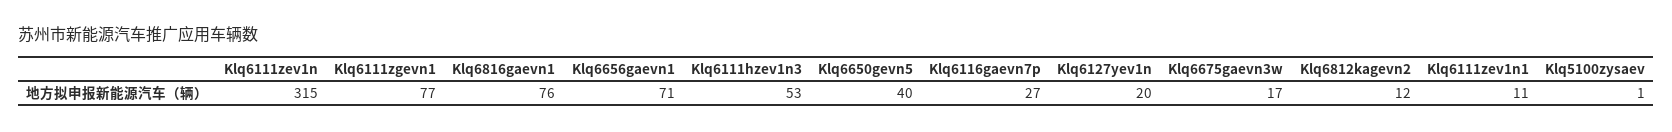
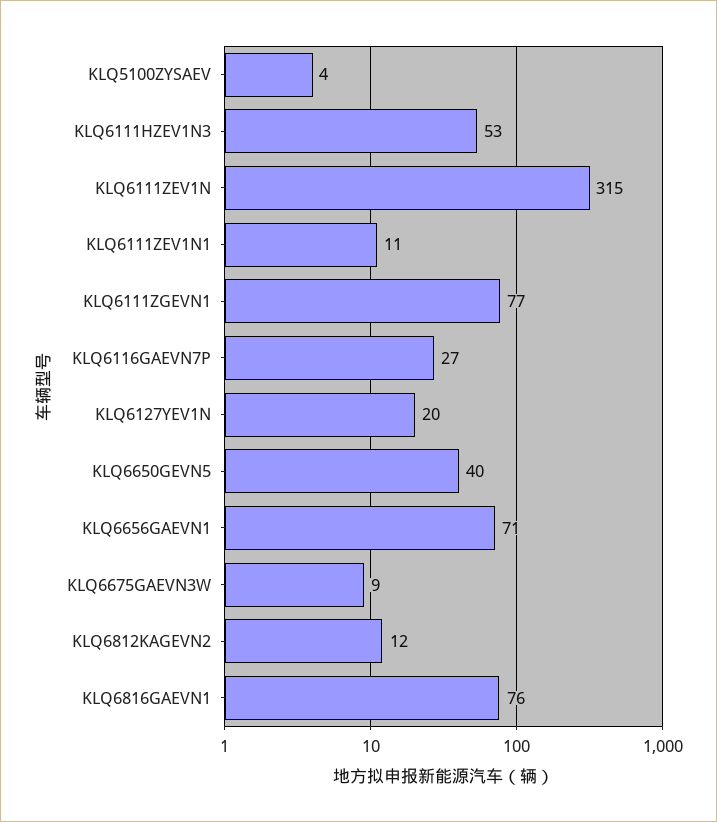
Klq6675gaevn3w: 17 -> 9
Klq5100zysaev: 1 -> 4

